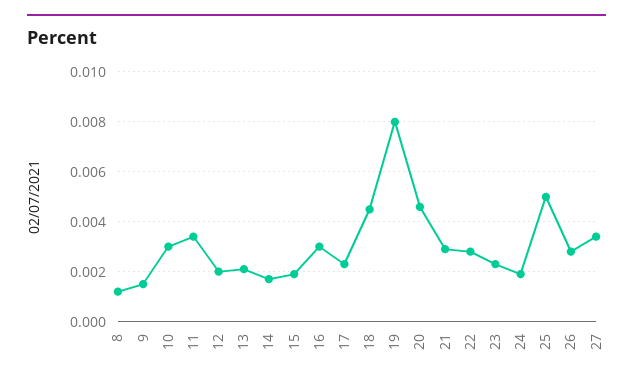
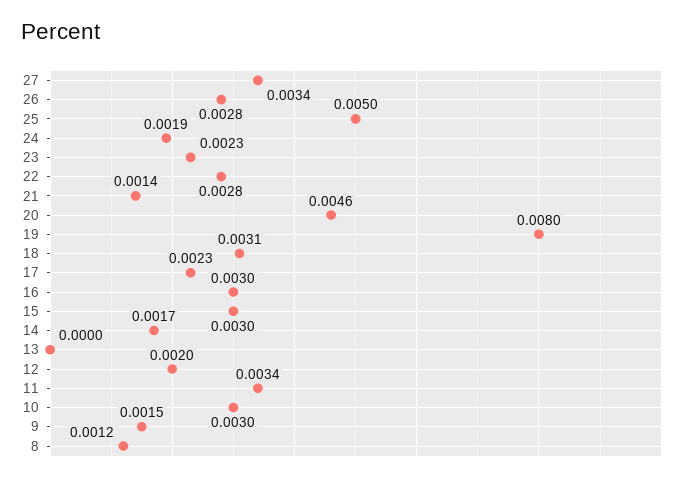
13: 0.002 -> 0
15: 0.002 -> 0.003
18: 0.0045 -> 0.0031
21: 0.003 -> 0.0014

